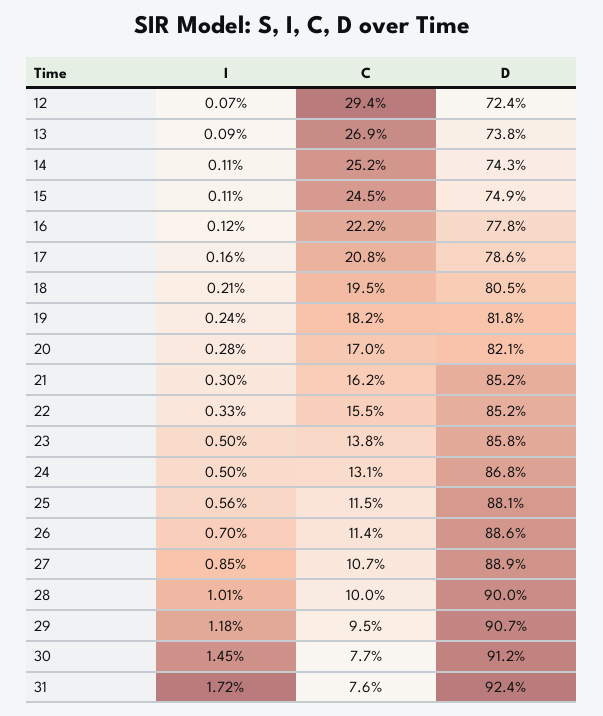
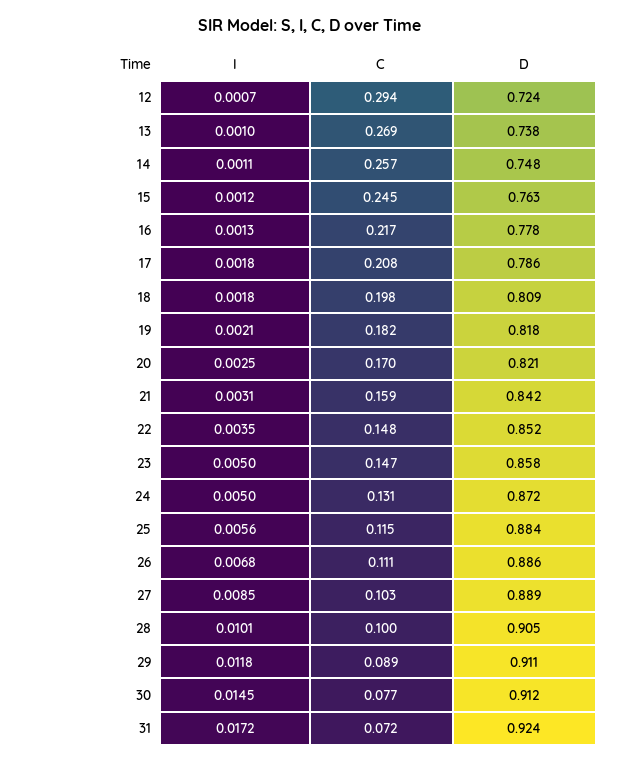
I, 13: 0.0009 -> 0.001
C, 14: 0.252 -> 0.257
D, 14: 0.743 -> 0.748
I, 15: 0.0011 -> 0.0012
D, 15: 0.749 -> 0.763
I, 16: 0.0012 -> 0.0013
C, 16: 0.222 -> 0.217
I, 17: 0.0016 -> 0.0018
I, 18: 0.0021 -> 0.0018
C, 18: 0.195 -> 0.198
D, 18: 0.805 -> 0.809
I, 19: 0.0024 -> 0.0021
I, 20: 0.0028 -> 0.0025
I, 21: 0.003 -> 0.0031
C, 21: 0.162 -> 0.159
D, 21: 0.852 -> 0.842
I, 22: 0.0033 -> 0.0035
C, 22: 0.155 -> 0.148
C, 23: 0.138 -> 0.147
D, 24: 0.868 -> 0.872
D, 25: 0.881 -> 0.884
I, 26: 0.007 -> 0.0068
C, 26: 0.114 -> 0.111
C, 27: 0.107 -> 0.103
D, 28: 0.9 -> 0.905
C, 29: 0.095 -> 0.089
D, 29: 0.907 -> 0.911
C, 31: 0.076 -> 0.072

